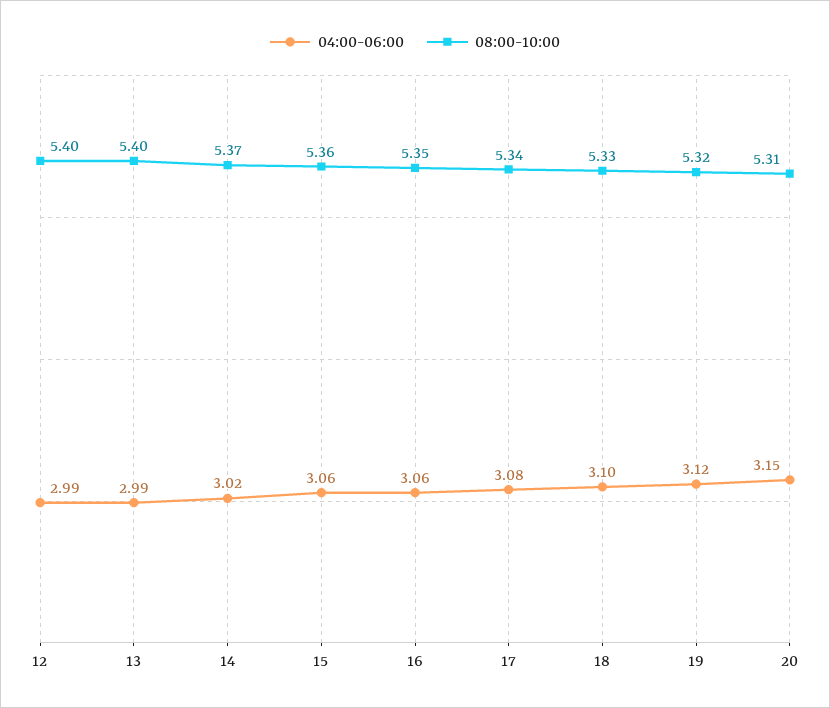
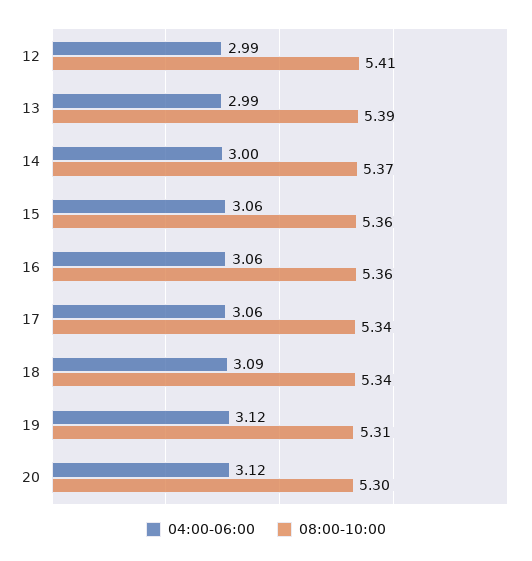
08:00-10:00, 12: 5.4 -> 5.41
08:00-10:00, 13: 5.4 -> 5.39
04:00-06:00, 14: 3.02 -> 3
08:00-10:00, 16: 5.35 -> 5.36
04:00-06:00, 17: 3.08 -> 3.06
04:00-06:00, 18: 3.1 -> 3.09
08:00-10:00, 18: 5.33 -> 5.34
08:00-10:00, 19: 5.32 -> 5.31
04:00-06:00, 20: 3.15 -> 3.12
08:00-10:00, 20: 5.31 -> 5.3

